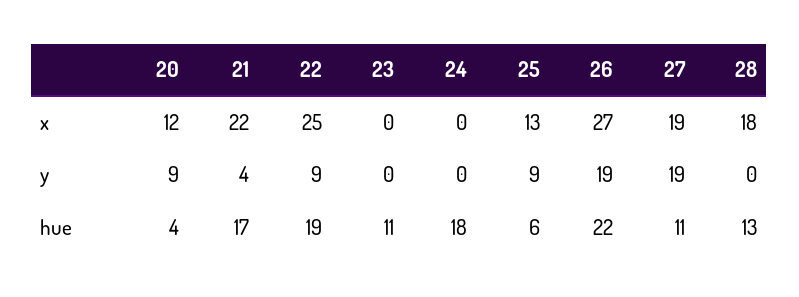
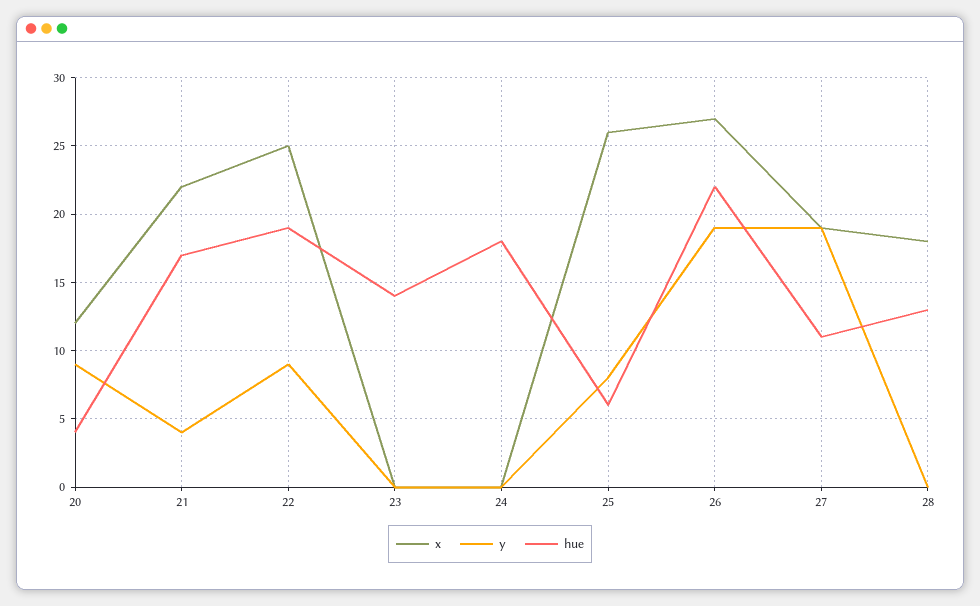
x, 25: 13 -> 26
y, 25: 9 -> 8
hue, 23: 11 -> 14

